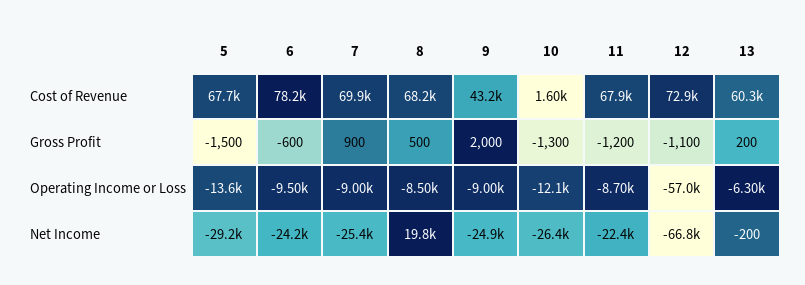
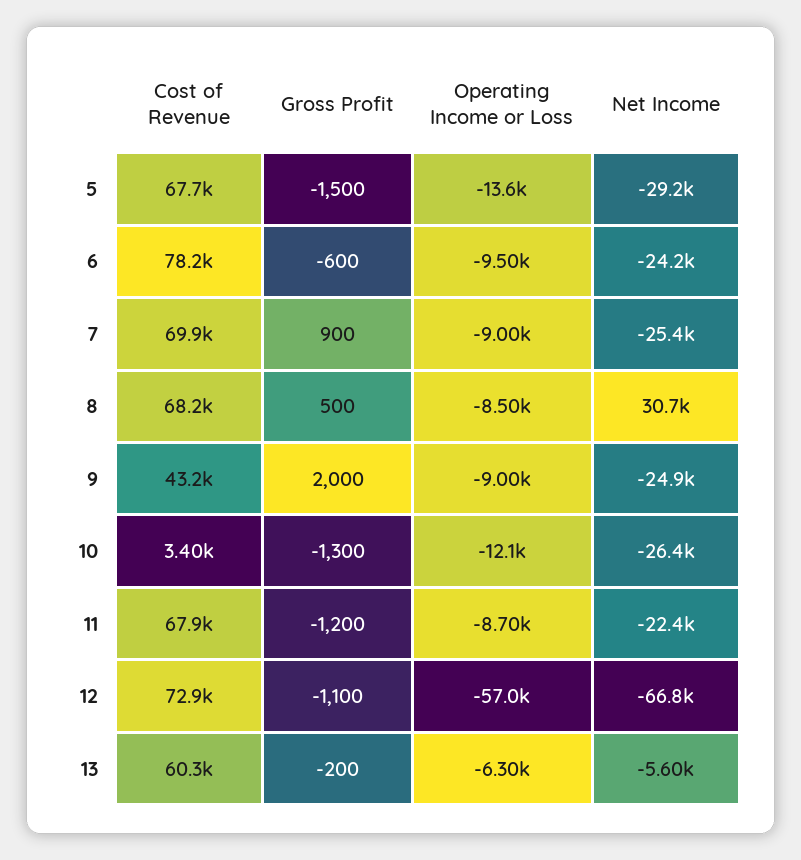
10, Cost of Revenue: 1600 -> 3400
13, Gross Profit: 200 -> -200
8, Net Income: 19800 -> 30700
13, Net Income: -200 -> -5600

